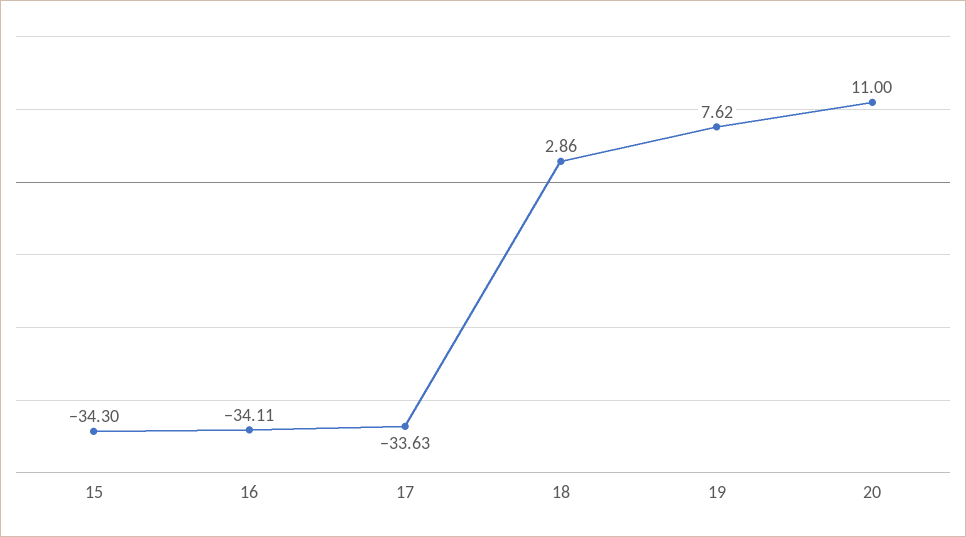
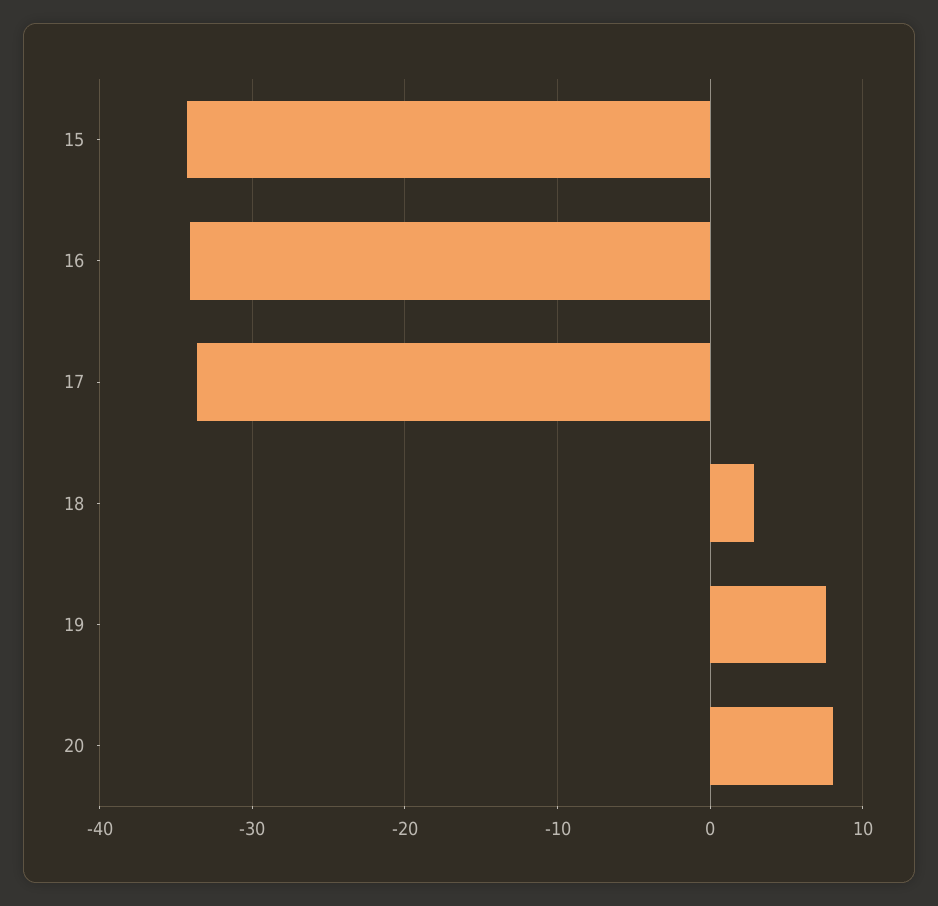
20: 11 -> 8

